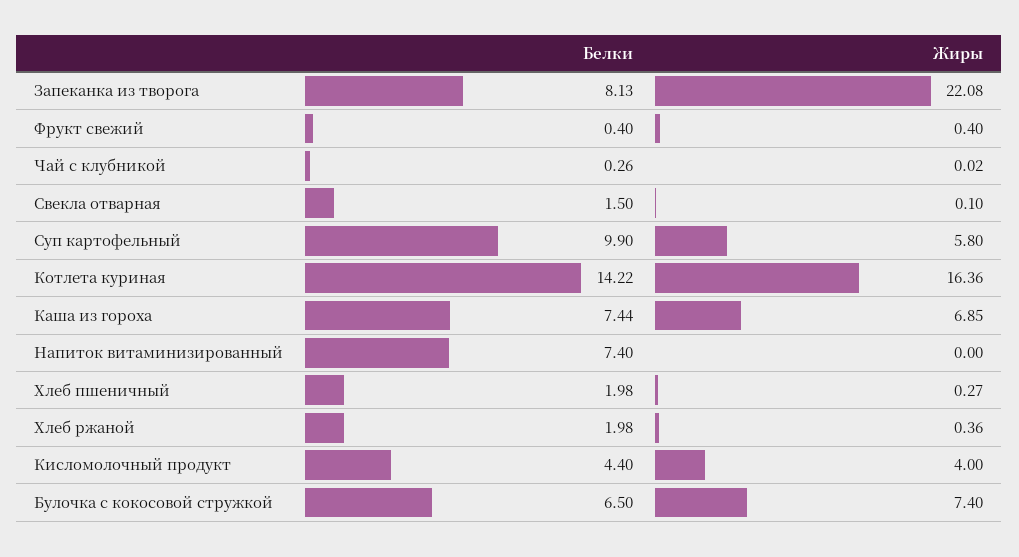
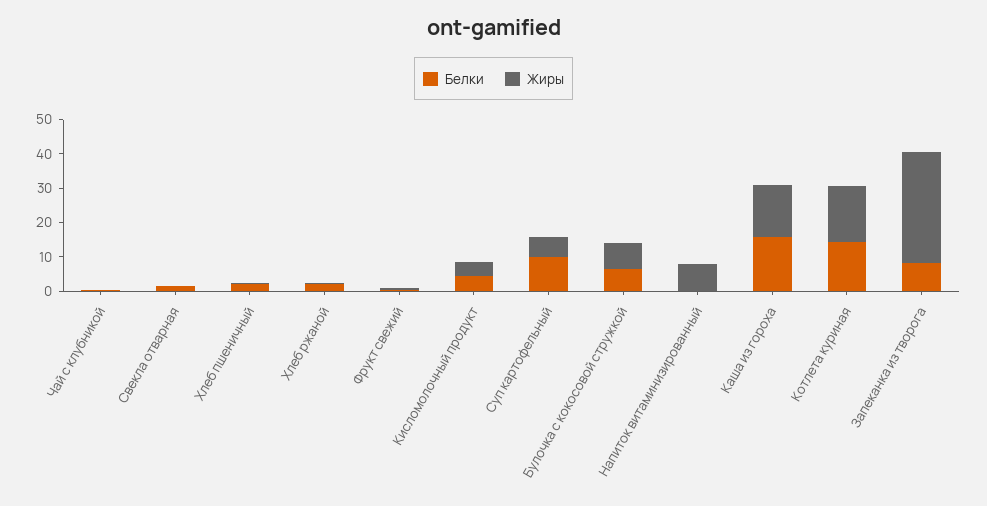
Жиры, Запеканка из творога: 22.08 -> 32.5
Белки, Каша из гороха: 7.44 -> 15
Жиры, Каша из гороха: 6.85 -> 15
Белки, Напиток витаминизированный: 7.4 -> 0
Жиры, Напиток витаминизированный: 0 -> 7.5

